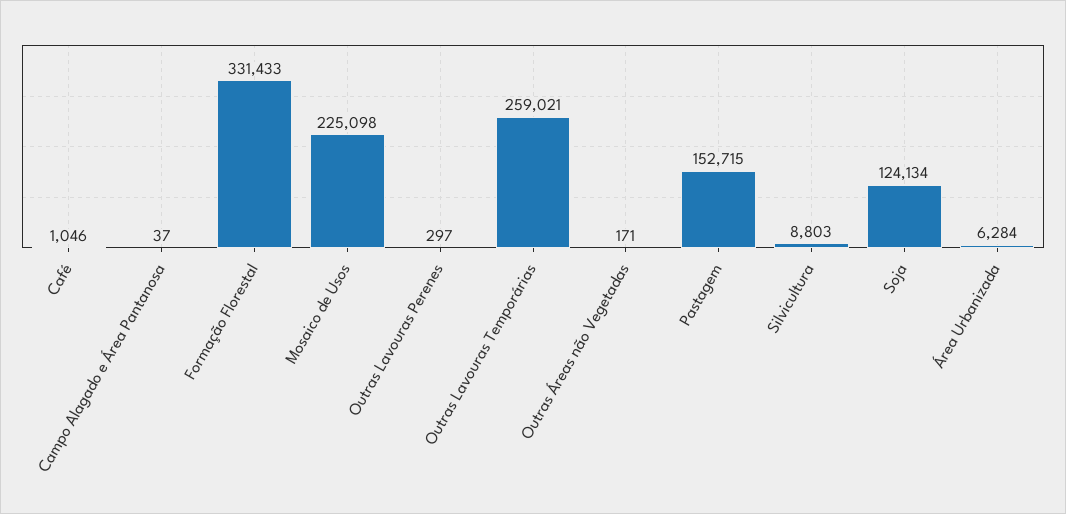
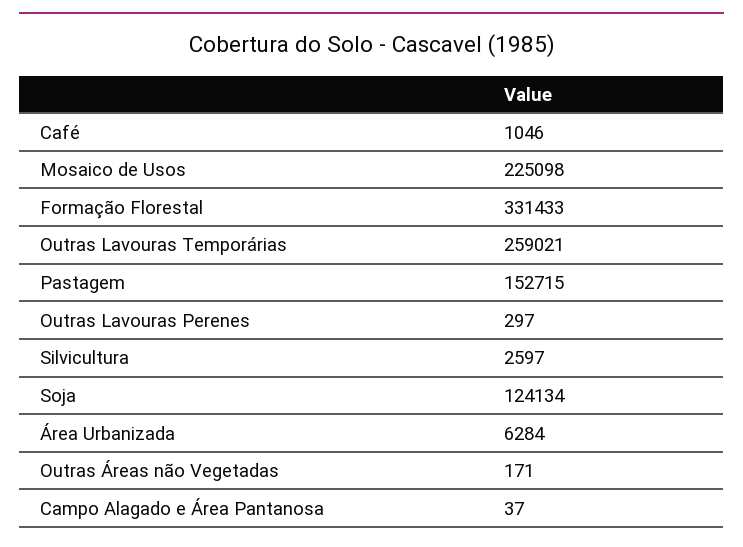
Silvicultura: 8803 -> 2597

